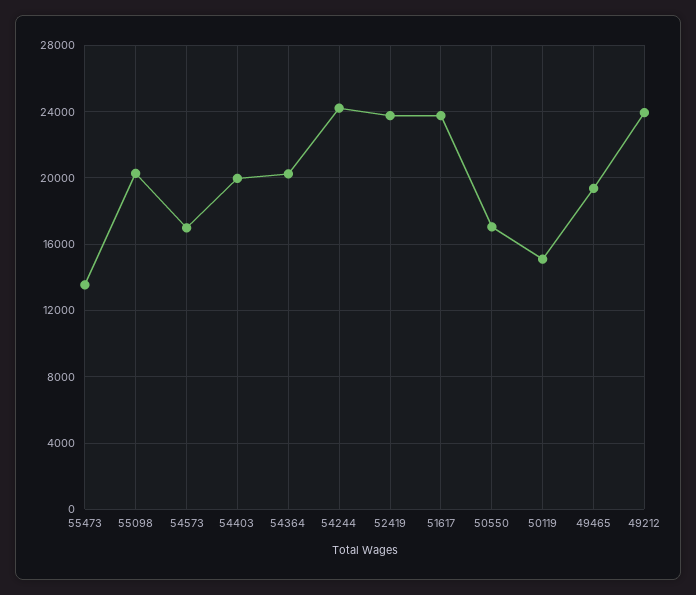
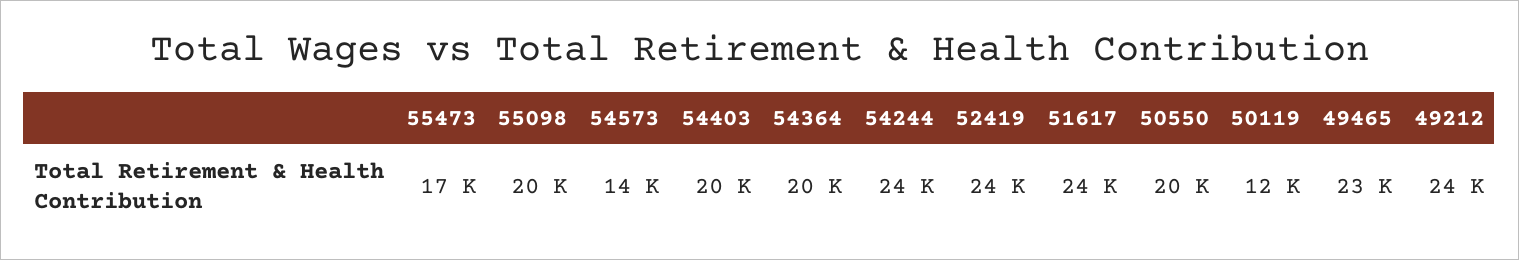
55473: 13500 -> 17000
54573: 17000 -> 14000
50550: 17000 -> 20000
50119: 15000 -> 12000
49465: 19500 -> 23000

